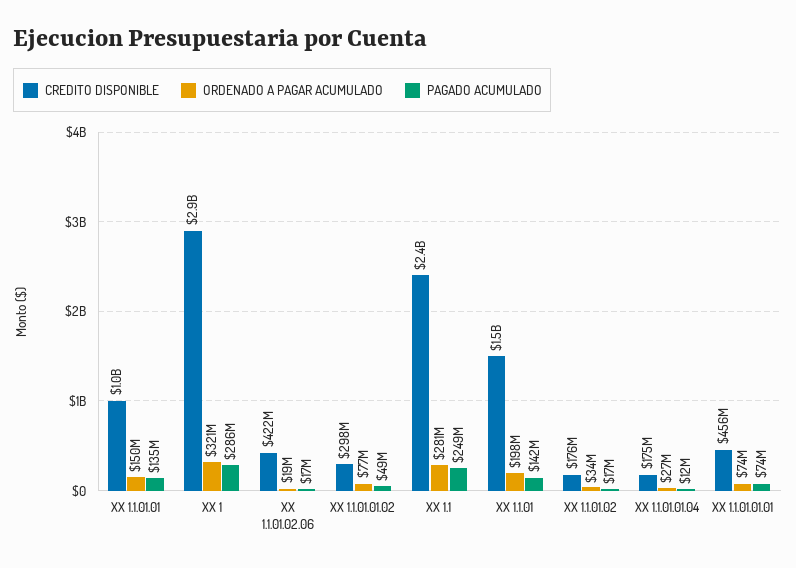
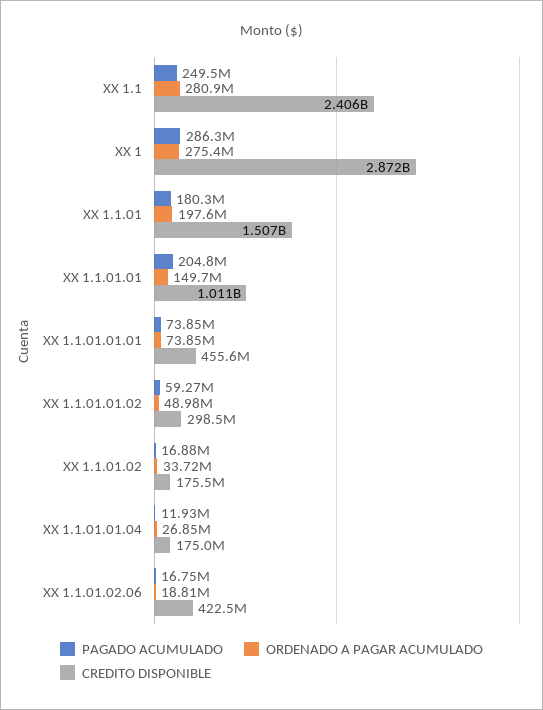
PAGADO ACUMULADO, XX 1.1.01.01: 135000000 -> 204800000
ORDENADO A PAGAR ACUMULADO, XX 1: 321000000 -> 275400000
ORDENADO A PAGAR ACUMULADO, XX 1.1.01.01.02: 77000000 -> 48980000
PAGADO ACUMULADO, XX 1.1.01.01.02: 49000000 -> 59270000
PAGADO ACUMULADO, XX 1.1.01: 142000000 -> 180300000

